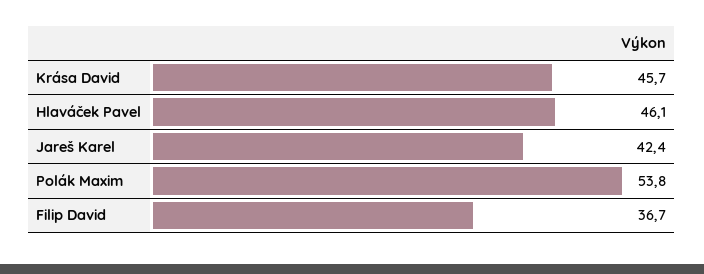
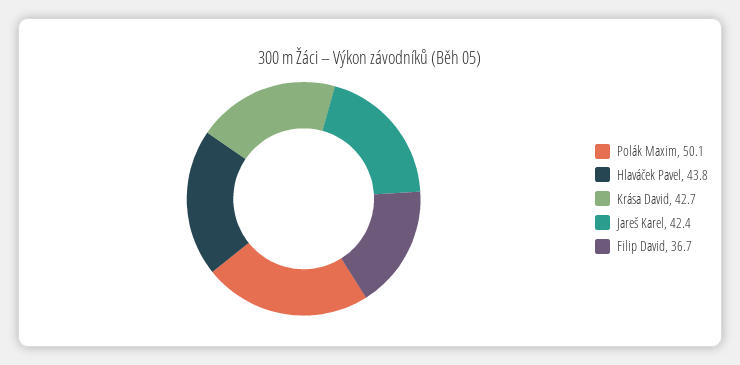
Krása David: 45.7 -> 42.7
Hlaváček Pavel: 46.1 -> 43.8
Polák Maxim: 53.8 -> 50.1

